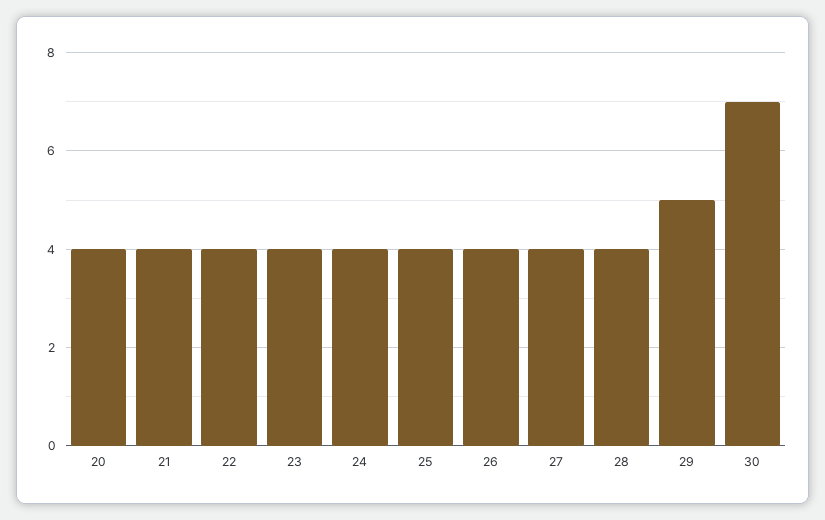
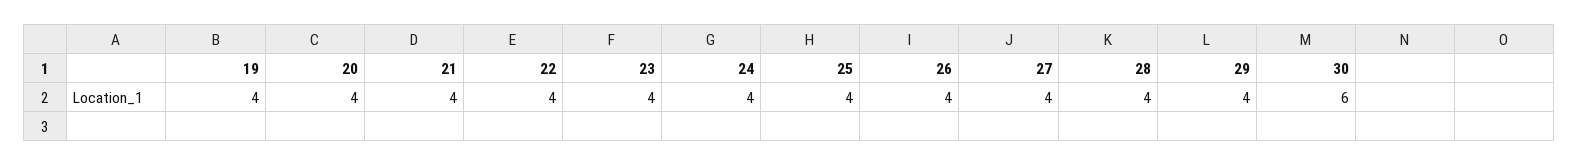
29: 5 -> 4
30: 7 -> 6
19: none -> 4

